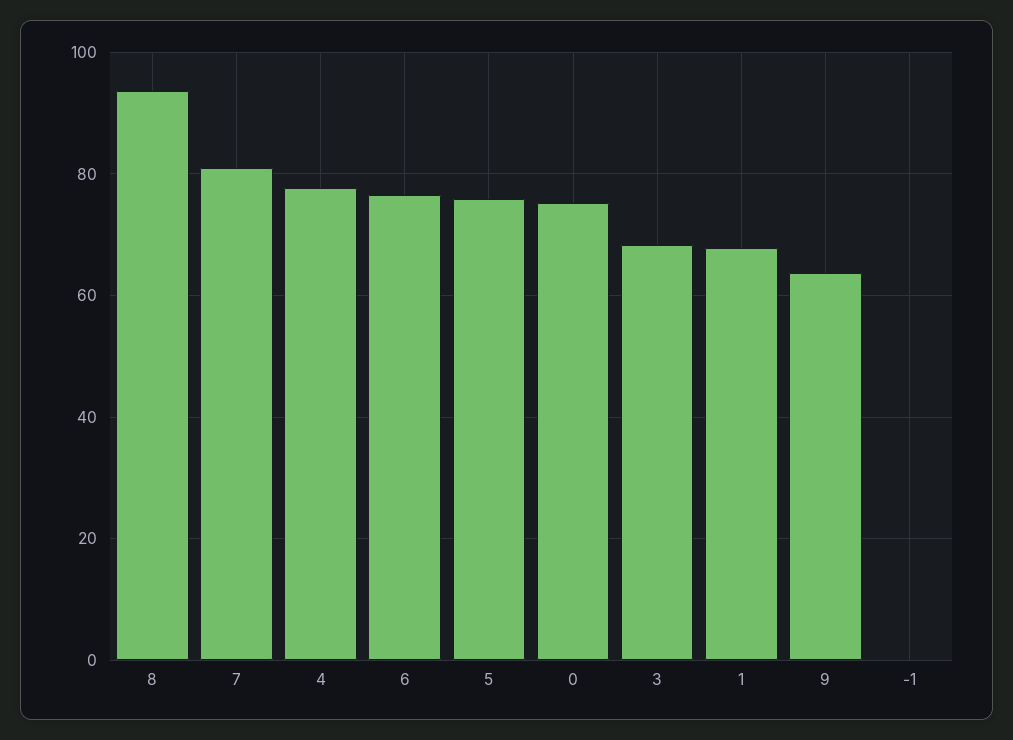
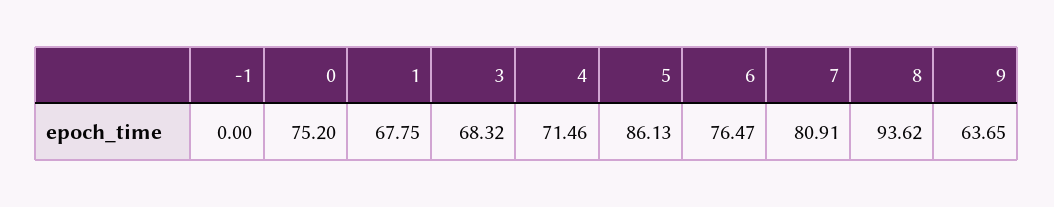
4: 78 -> 71.46
5: 76 -> 86.13

